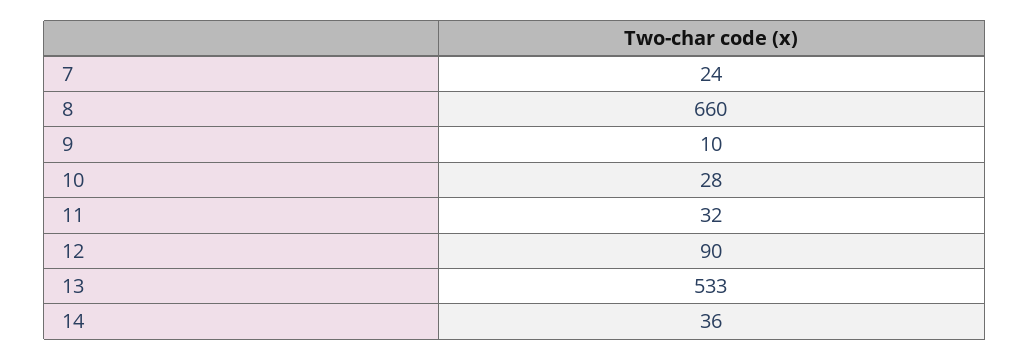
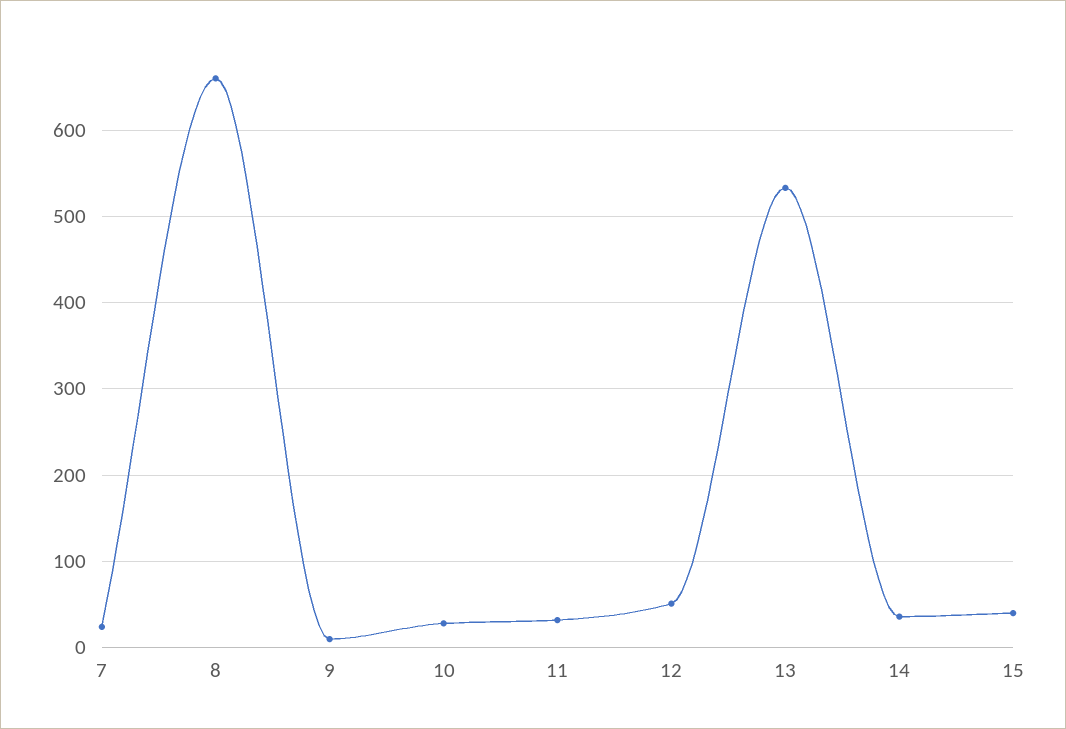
12: 90 -> 50
15: none -> 40

